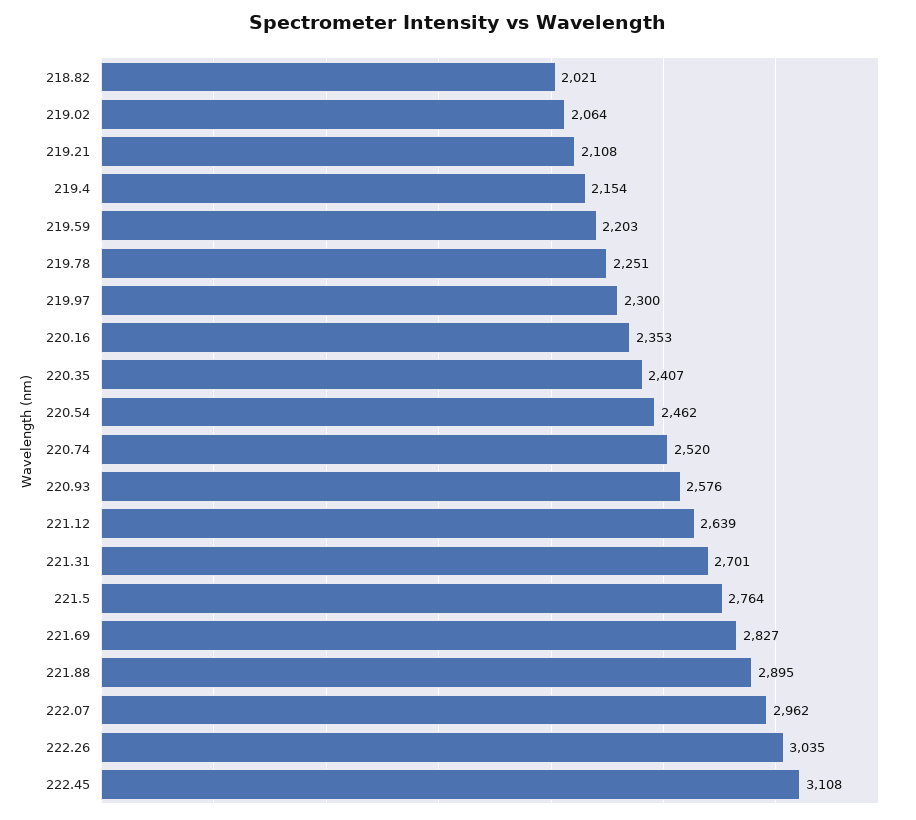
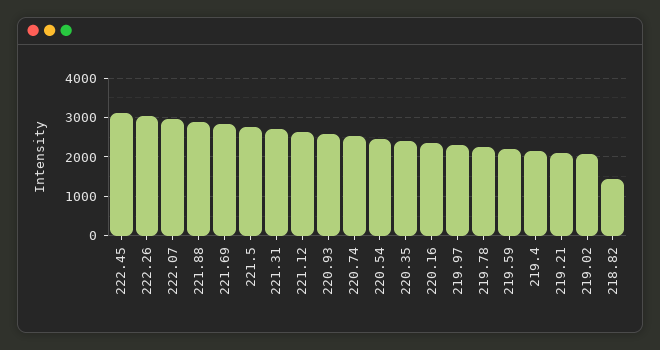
218.82: 2021 -> 1400

